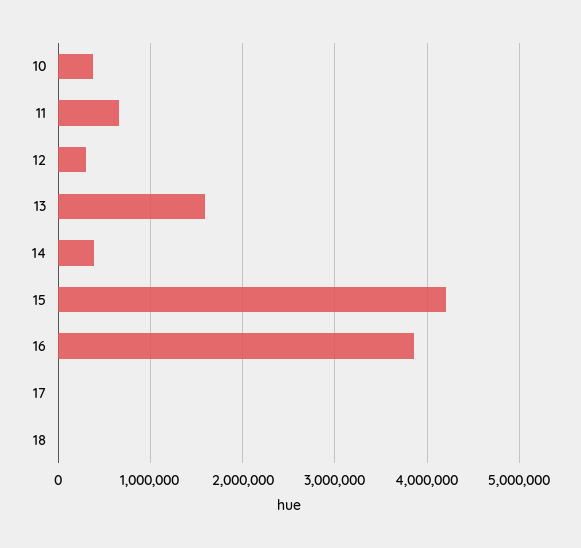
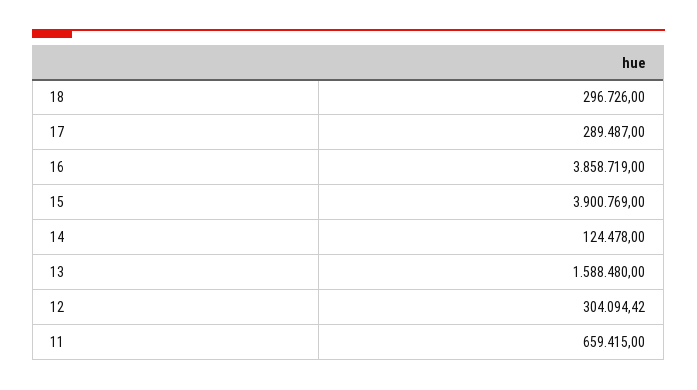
10: 400000 -> none
14: 400000 -> 124478
15: 4200000 -> 3900769
17: 0 -> 289487
18: 0 -> 296726

